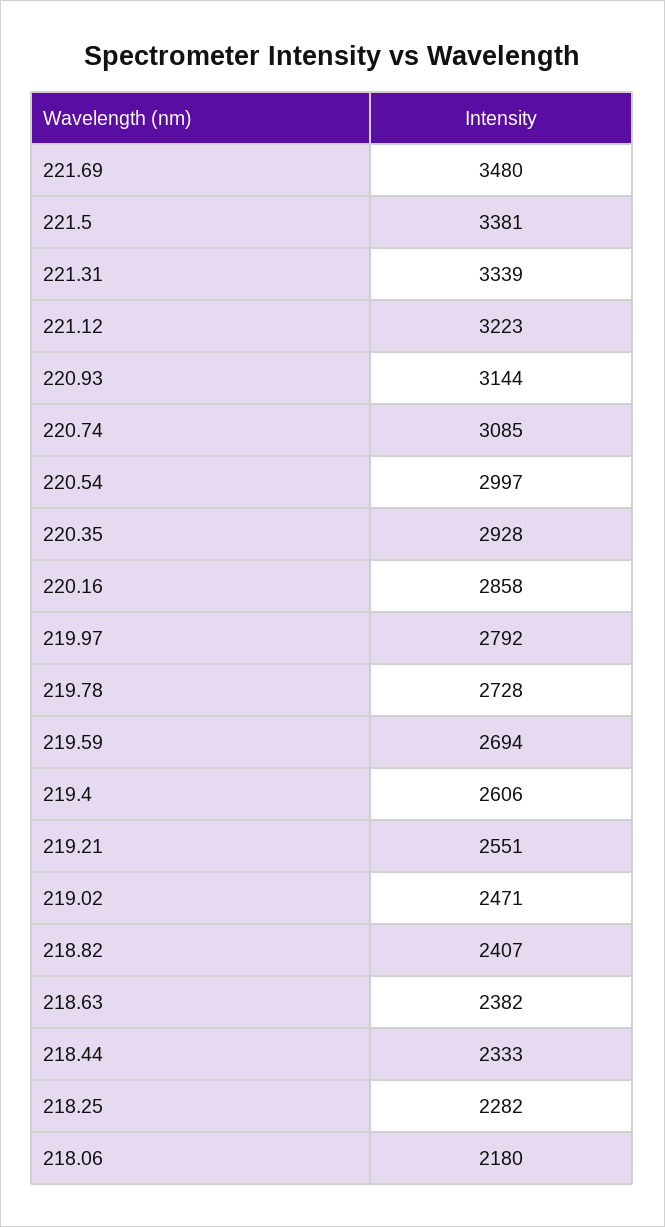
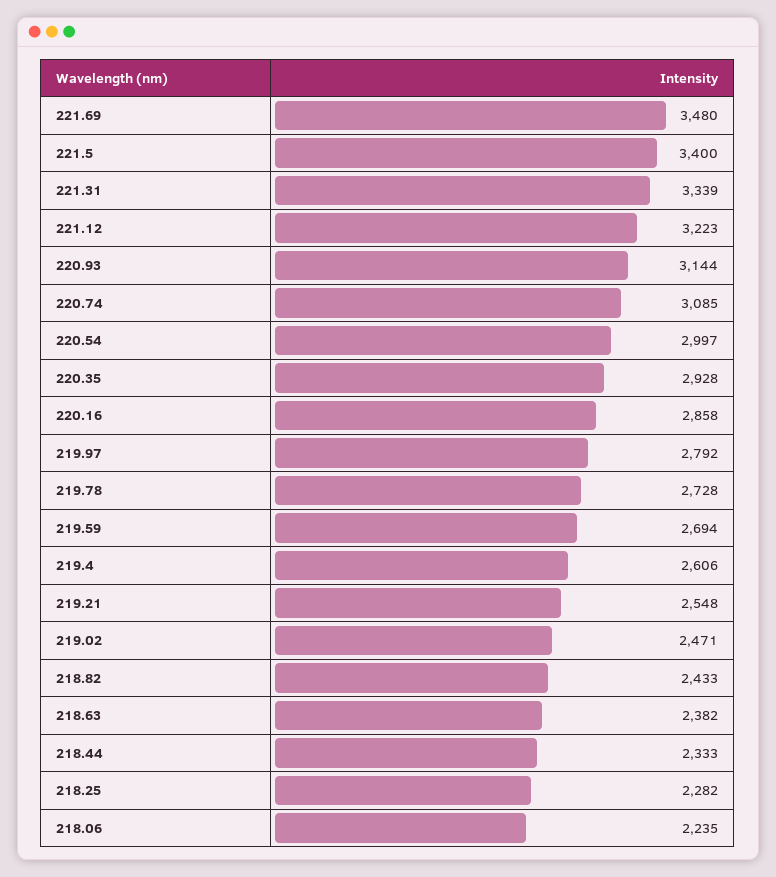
221.5: 3381 -> 3400
219.21: 2551 -> 2548
218.82: 2407 -> 2433
218.06: 2180 -> 2235

